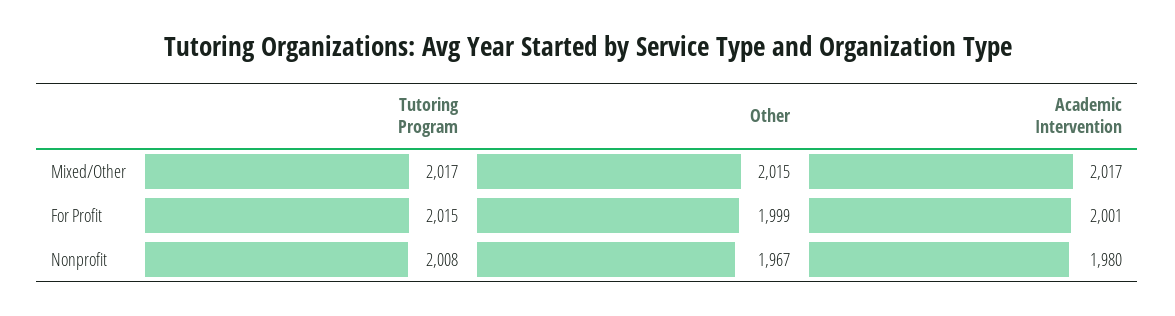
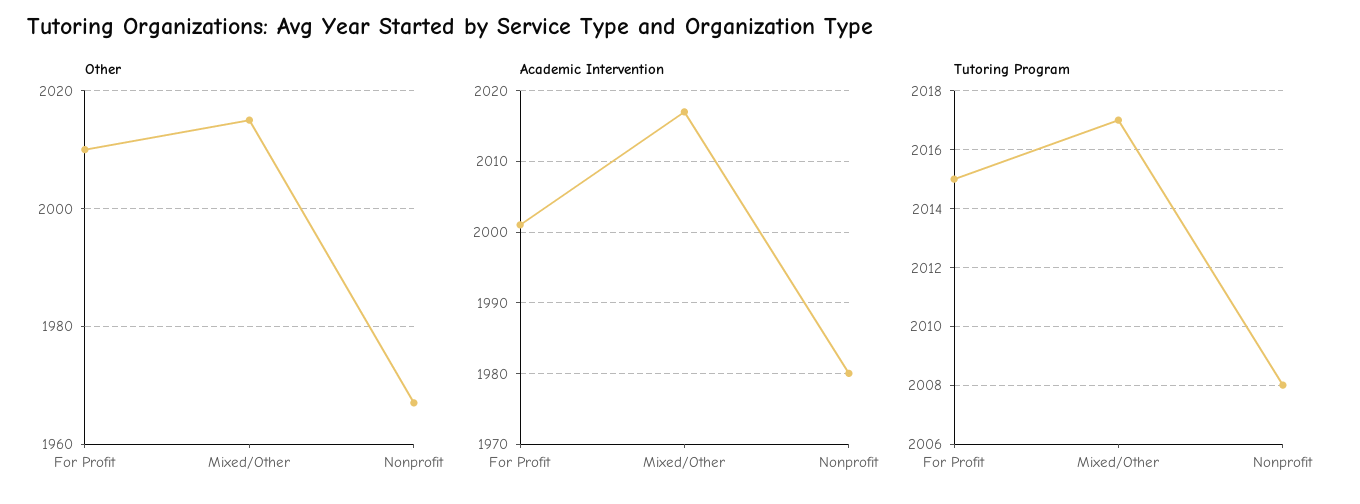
Other, For Profit: 1999 -> 2010

